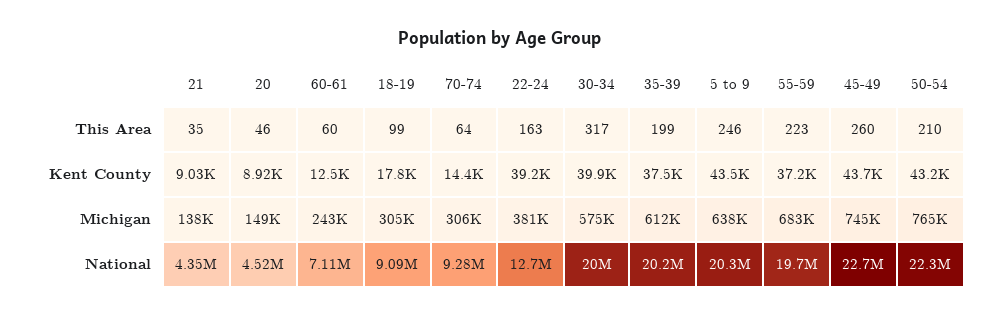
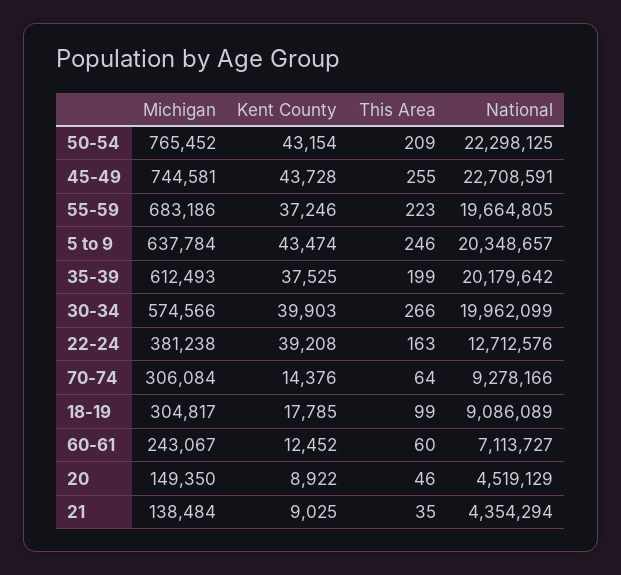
30-34, This Area: 317 -> 266
45-49, This Area: 260 -> 255
50-54, This Area: 210 -> 209

